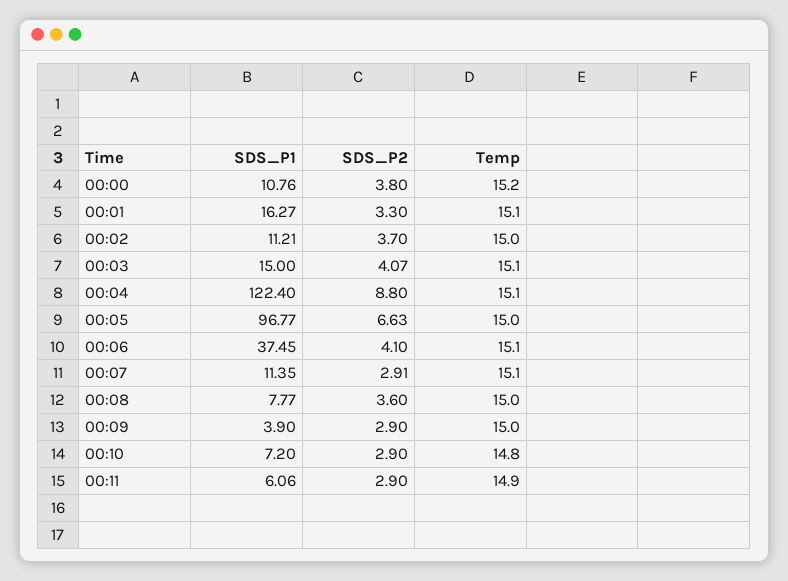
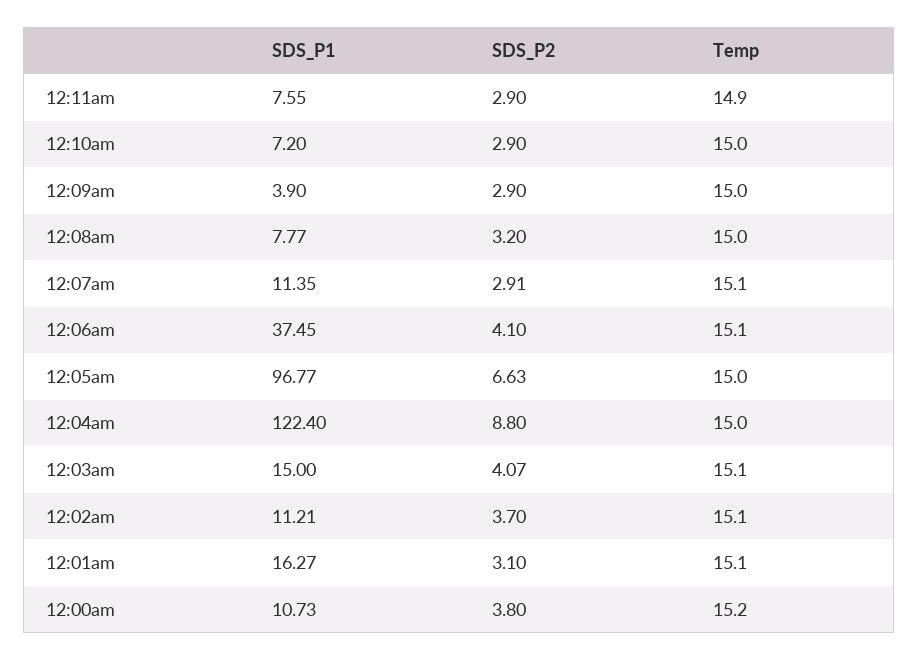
SDS_P1, 00:00: 10.76 -> 10.73
SDS_P2, 00:01: 3.3 -> 3.1
Temp, 00:02: 15 -> 15.1
Temp, 00:04: 15.1 -> 15
SDS_P2, 00:08: 3.6 -> 3.2
Temp, 00:10: 14.8 -> 15
SDS_P1, 00:11: 6.06 -> 7.55

